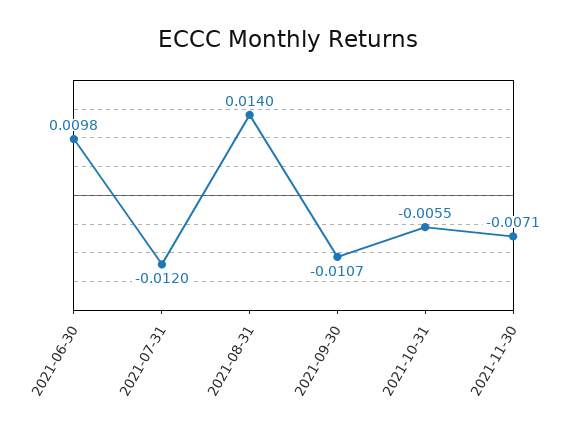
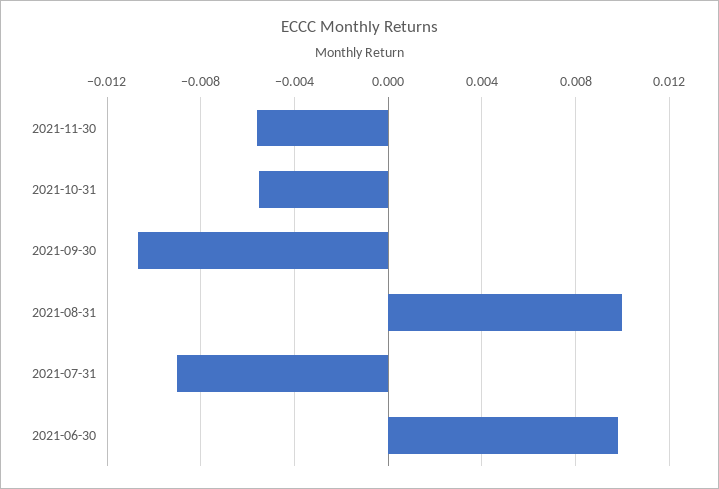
2021-07-31: -0.012 -> -0.009
2021-08-31: 0.014 -> 0.01
2021-11-30: -0.0071 -> -0.0055

